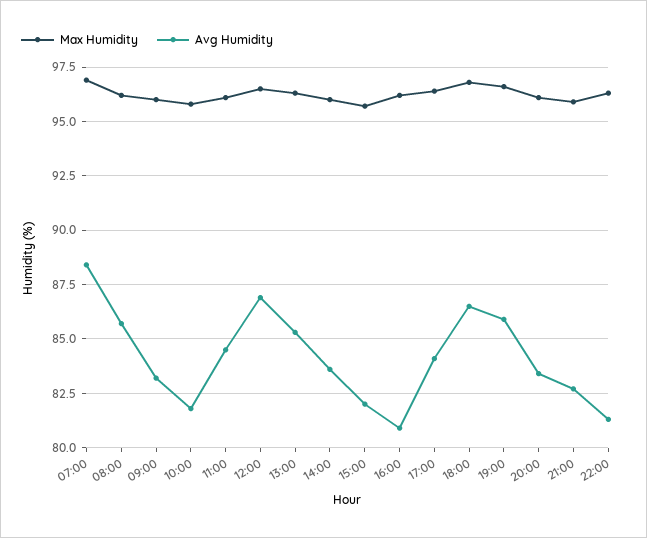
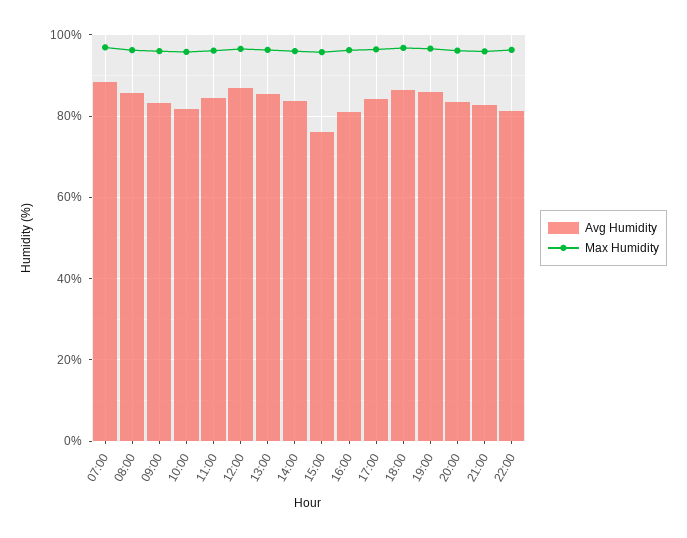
Avg Humidity, 15:00: 82 -> 76

